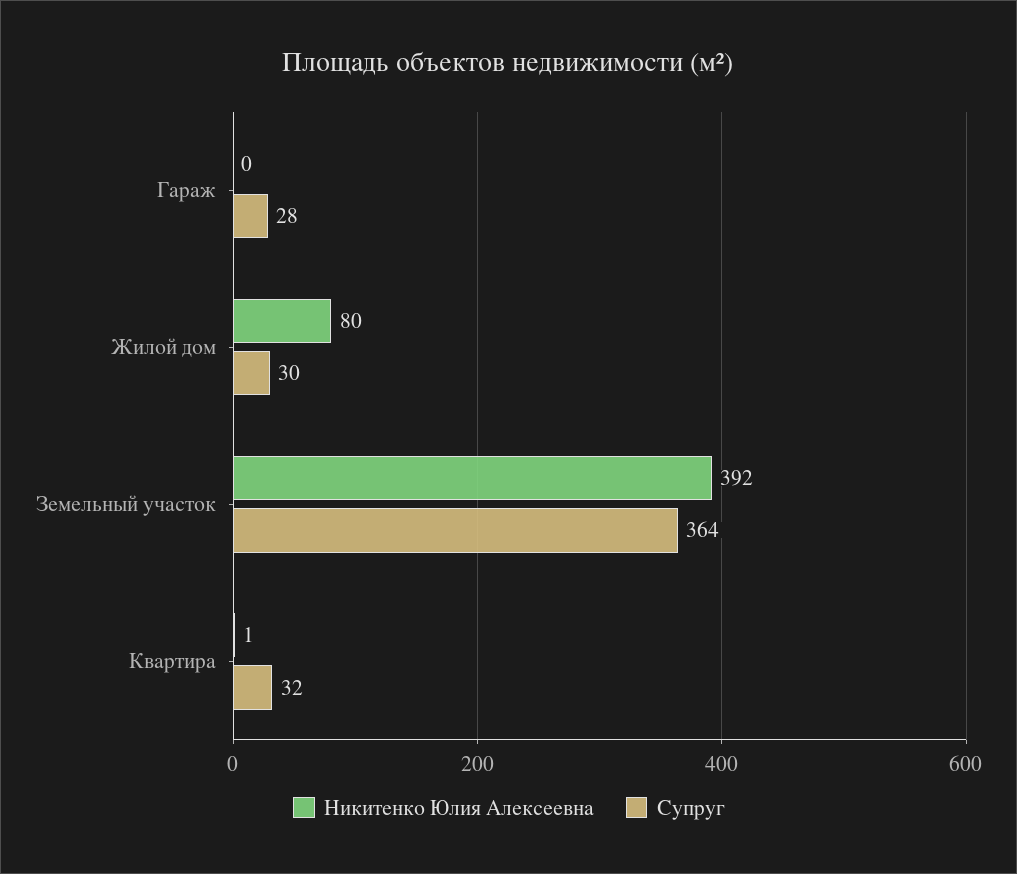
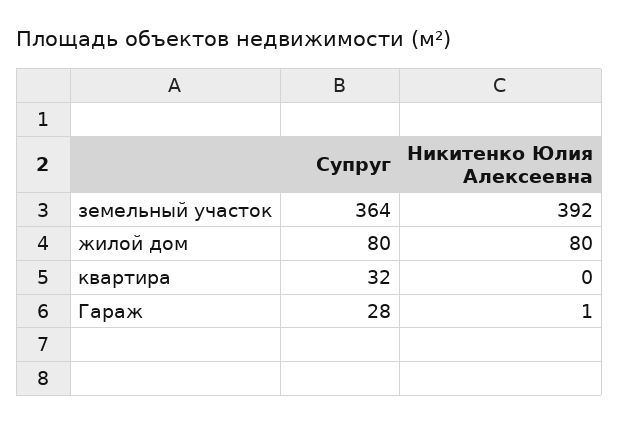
Никитенко Юлия Алексеевна, Гараж: 0 -> 1
Супруг, Жилой дом: 30 -> 80
Никитенко Юлия Алексеевна, Квартира: 1 -> 0

